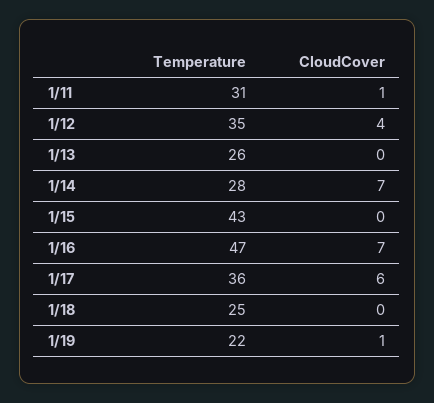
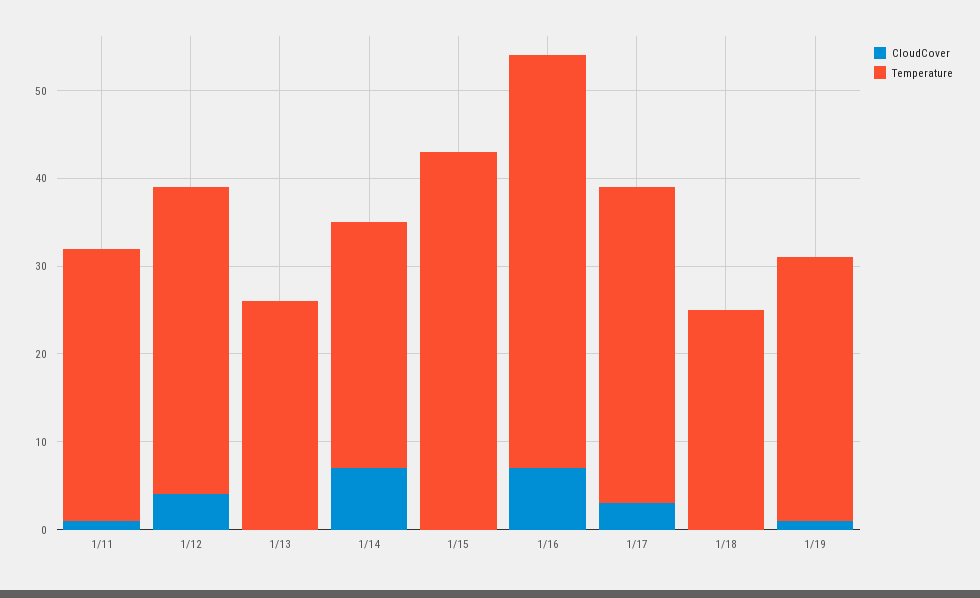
CloudCover, 1/17: 6 -> 3
Temperature, 1/19: 22 -> 30

